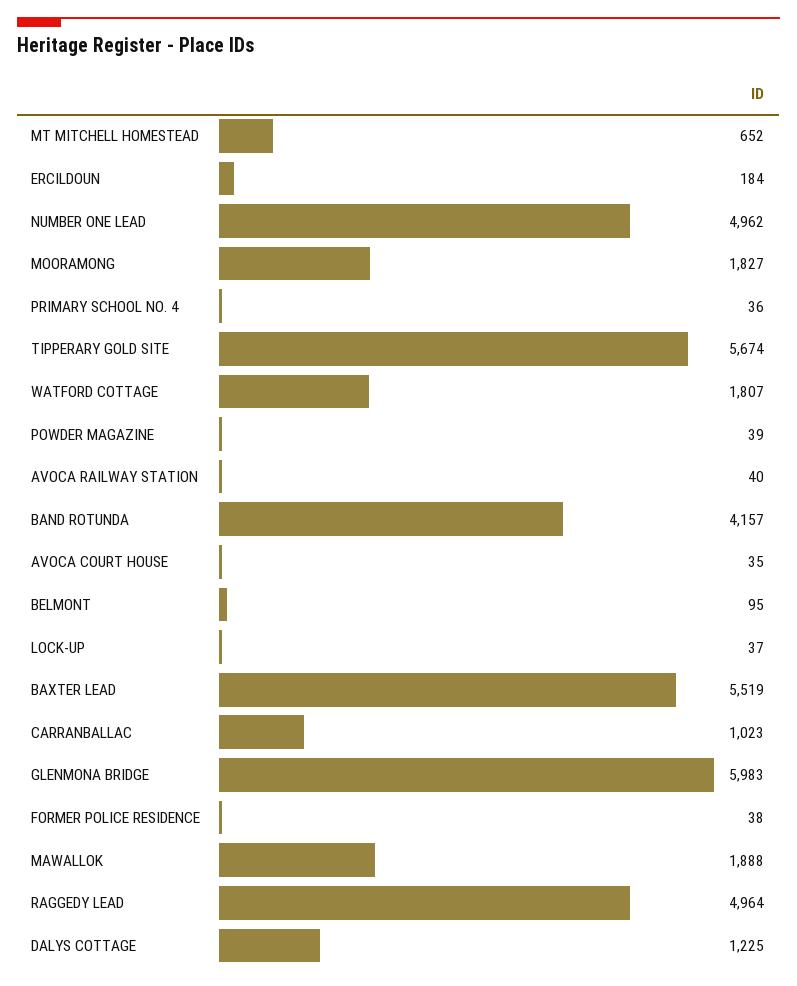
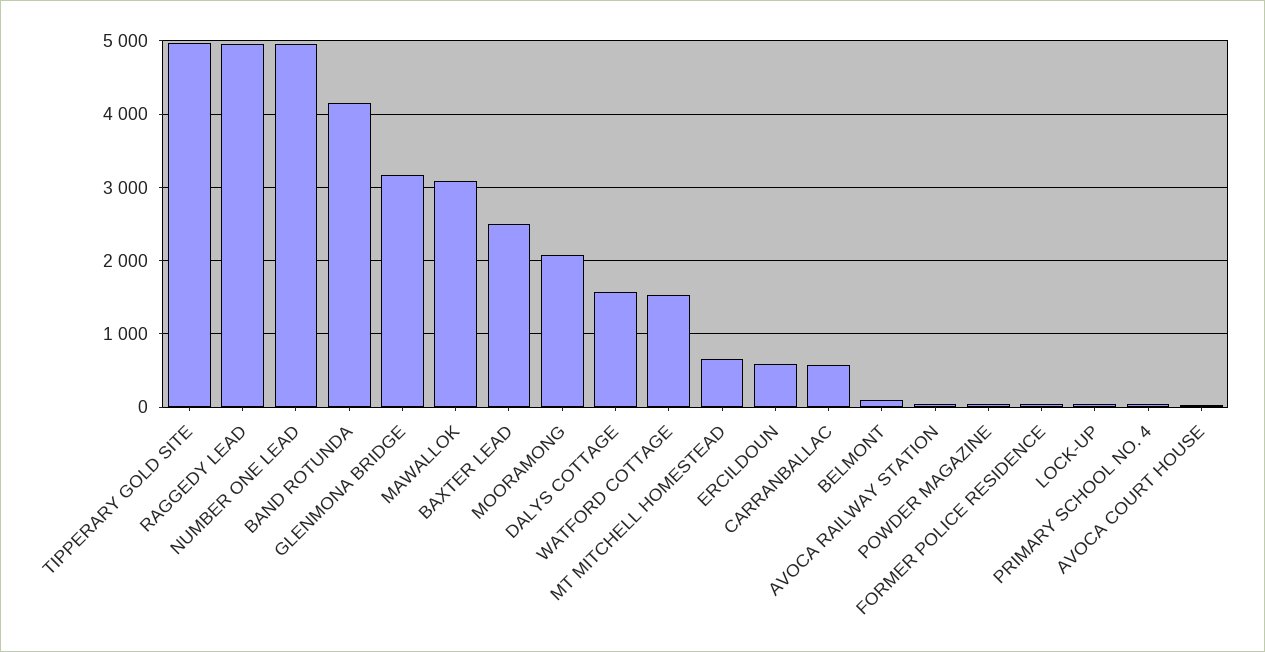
ERCILDOUN: 184 -> 600
MOORAMONG: 1827 -> 2100
TIPPERARY GOLD SITE: 5674 -> 5000
WATFORD COTTAGE: 1807 -> 1500
BAXTER LEAD: 5519 -> 2500
CARRANBALLAC: 1023 -> 600
GLENMONA BRIDGE: 5983 -> 3200
MAWALLOK: 1888 -> 3100
DALYS COTTAGE: 1225 -> 1600

